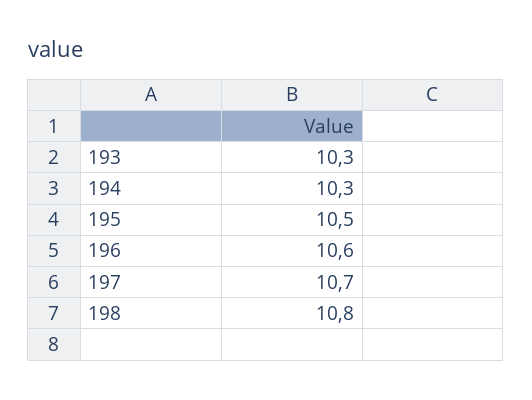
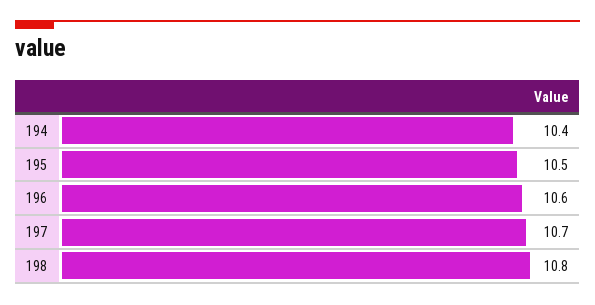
193: 10.3 -> none
194: 10.3 -> 10.4

